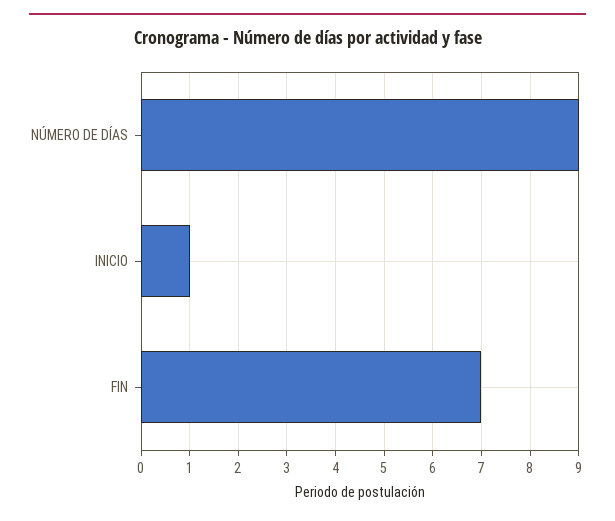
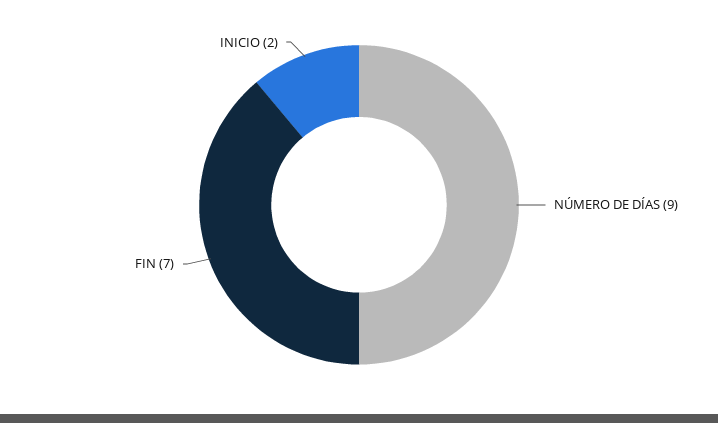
INICIO: 1 -> 2

